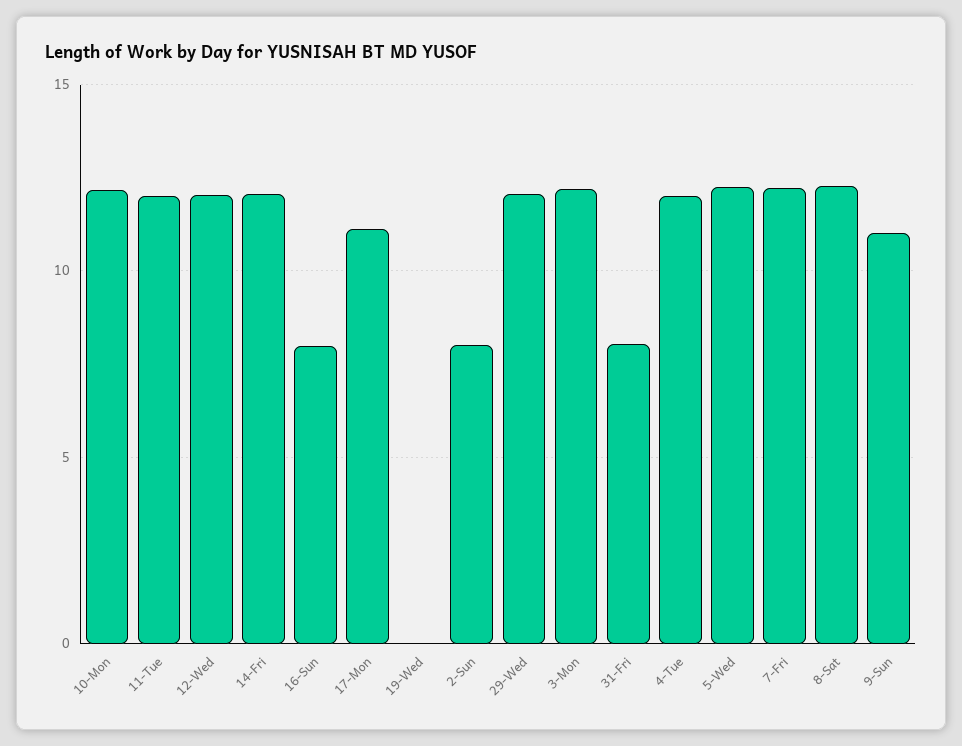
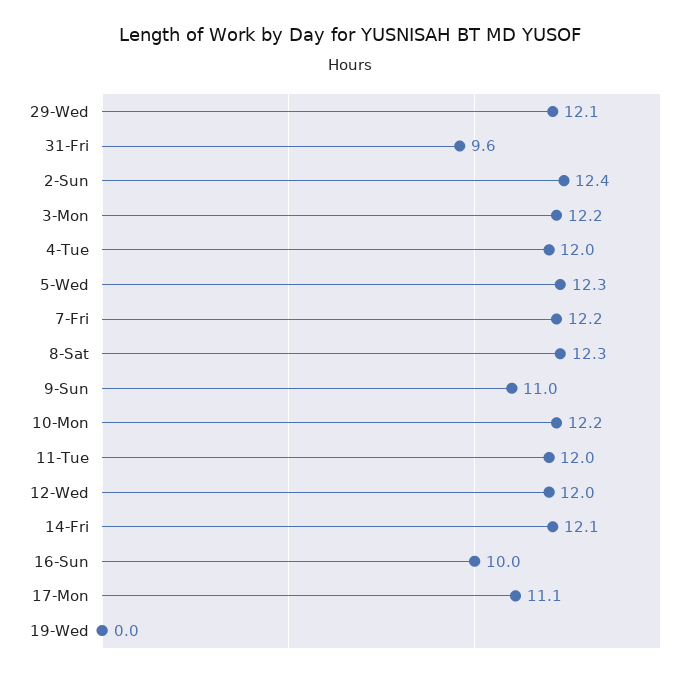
16-Sun: 8 -> 10
2-Sun: 8 -> 12.4
31-Fri: 8 -> 9.6

